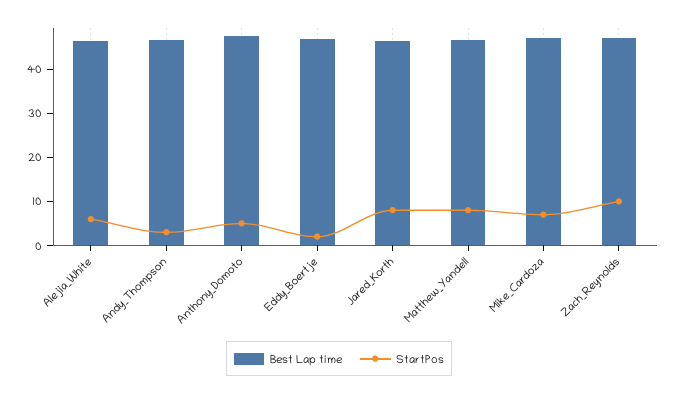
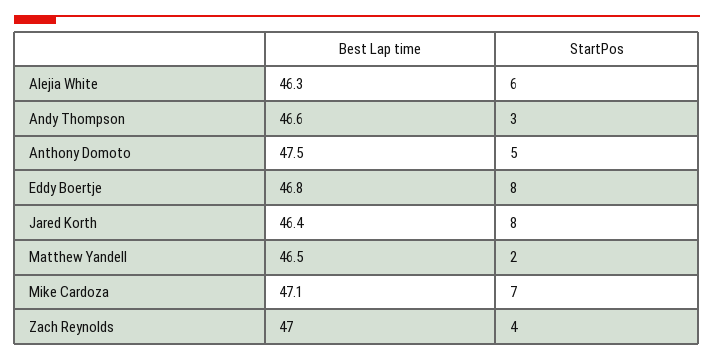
StartPos, Eddy_Boertje: 2 -> 8
StartPos, Matthew_Yandell: 8 -> 2
StartPos, Zach_Reynolds: 10 -> 4

